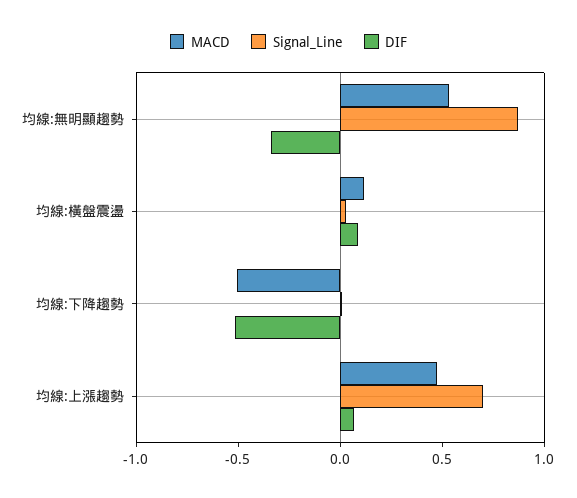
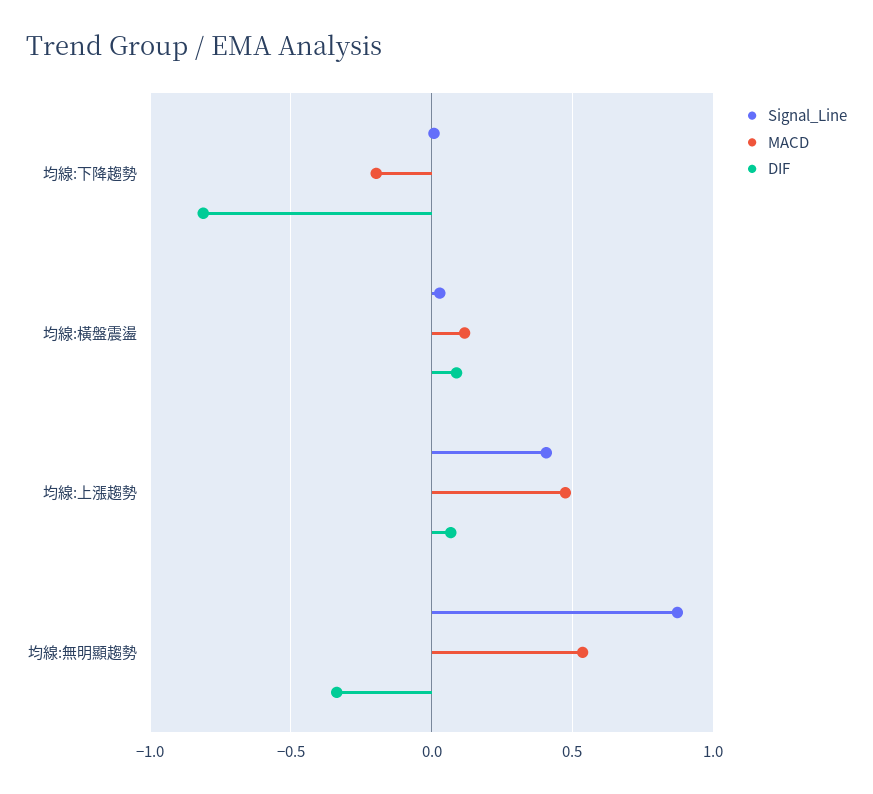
MACD, 均線:下降趨勢: -0.5 -> -0.2
DIF, 均線:下降趨勢: -0.5 -> -0.8
Signal_Line, 均線:上漲趨勢: 0.7 -> 0.4

